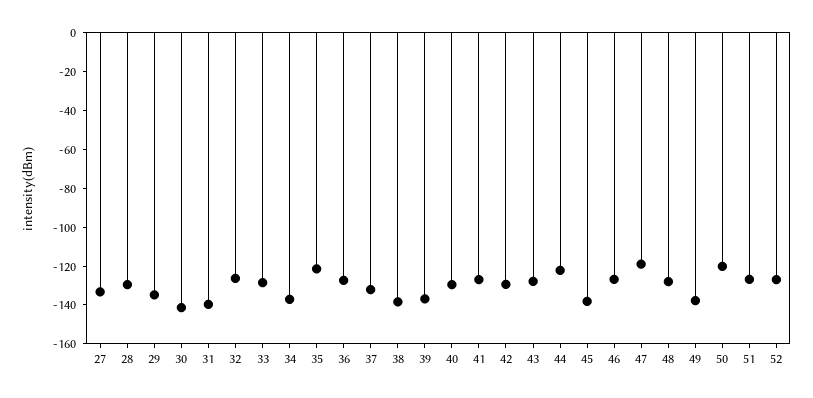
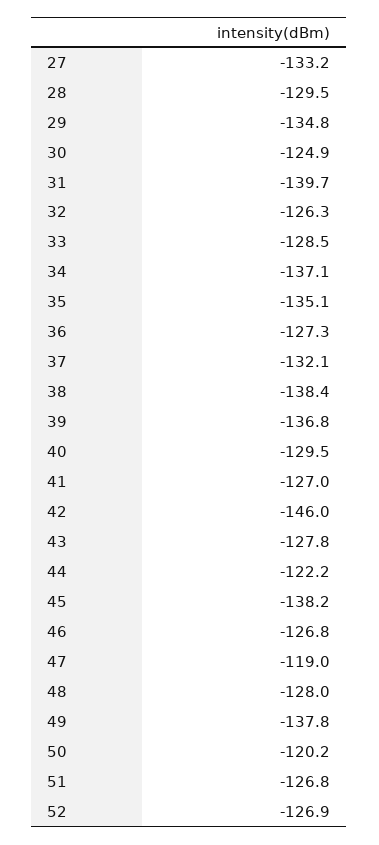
30: -140 -> -124.9
35: -120 -> -135.1
42: -130 -> -146

